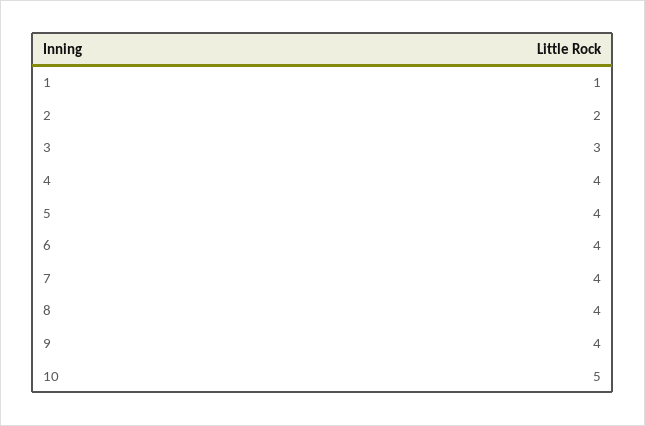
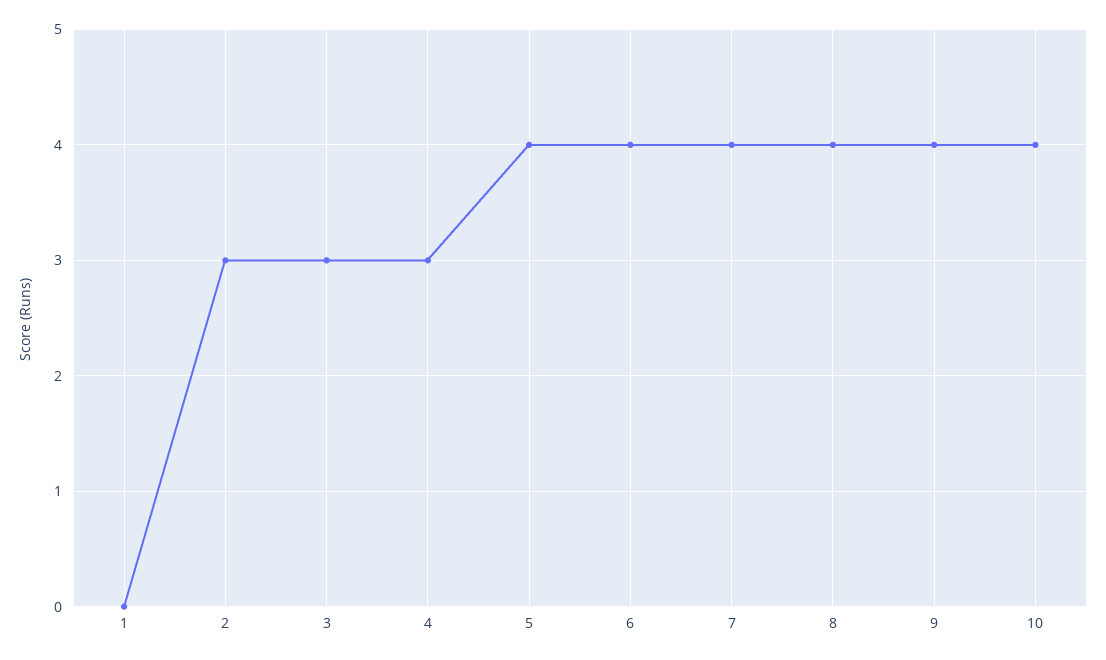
1: 1 -> 0
2: 2 -> 3
4: 4 -> 3
10: 5 -> 4

